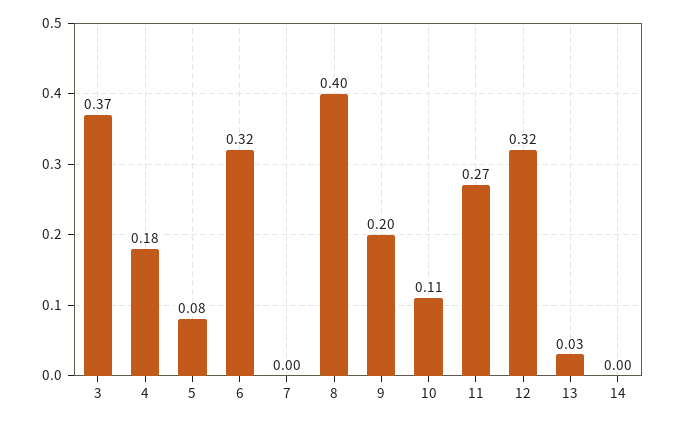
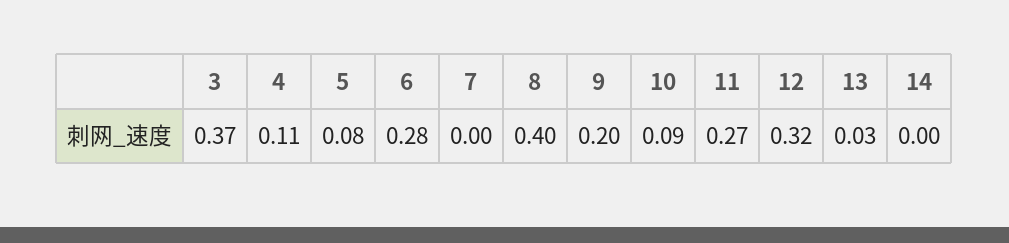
4: 0.18 -> 0.11
6: 0.32 -> 0.28
10: 0.11 -> 0.09

